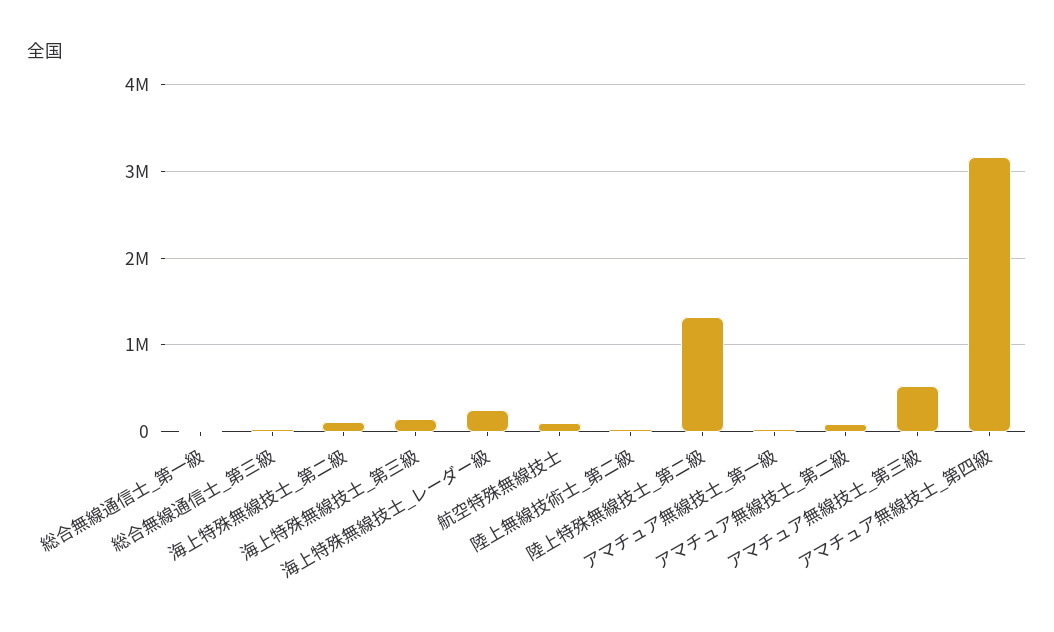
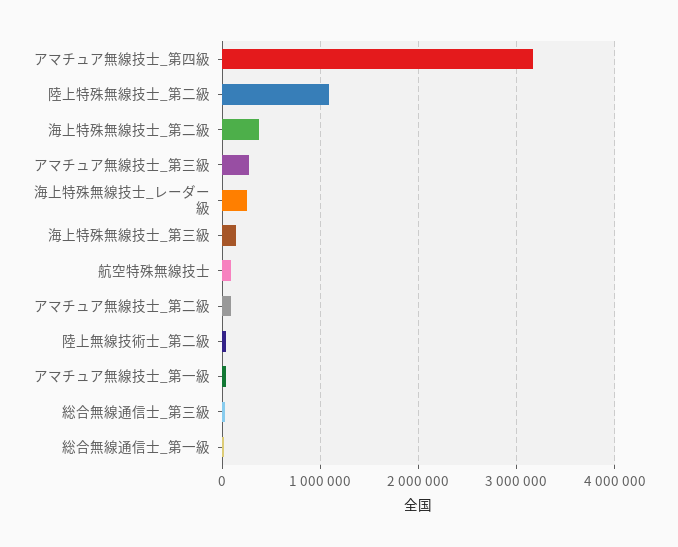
海上特殊無線技士_第二級: 100000 -> 400000
陸上特殊無線技士_第二級: 1300000 -> 1100000
アマチュア無線技士_第三級: 500000 -> 300000

